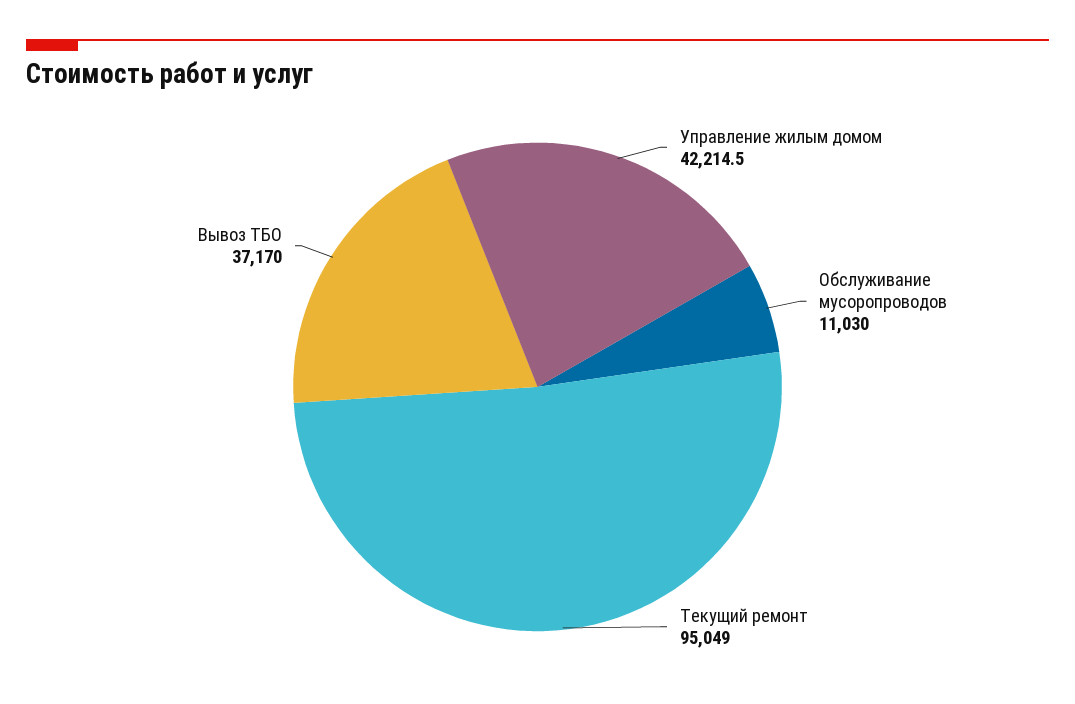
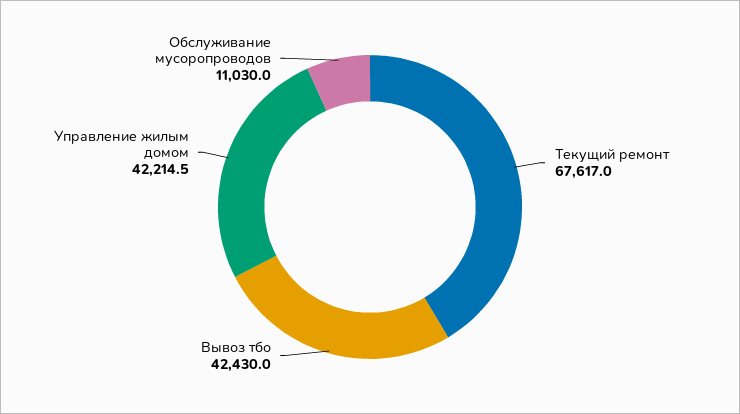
Текущий ремонт: 95049 -> 67617
Вывоз ТБО: 37170 -> 42430

